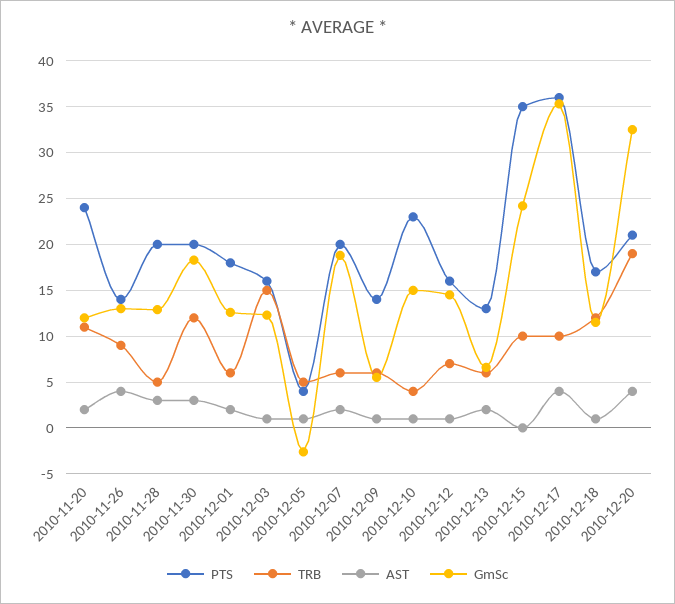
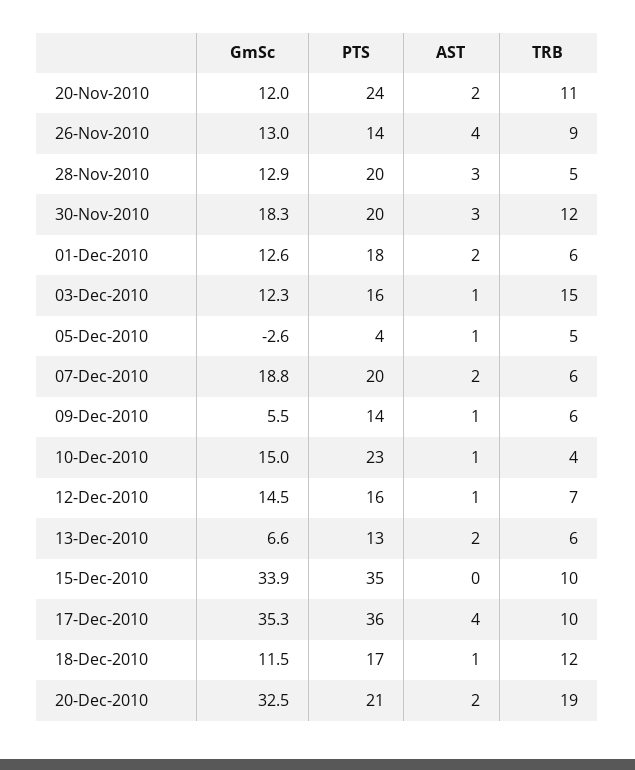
GmSc, 2010-12-15: 24 -> 33.9
AST, 2010-12-20: 4 -> 2

